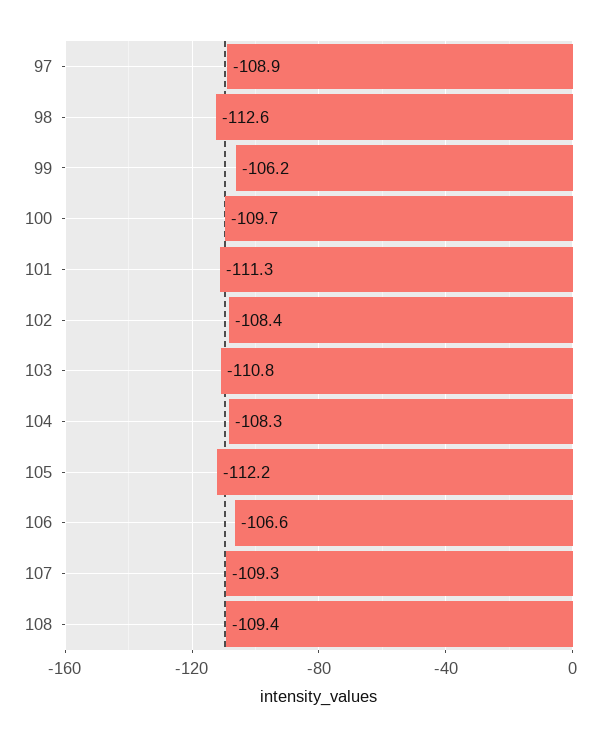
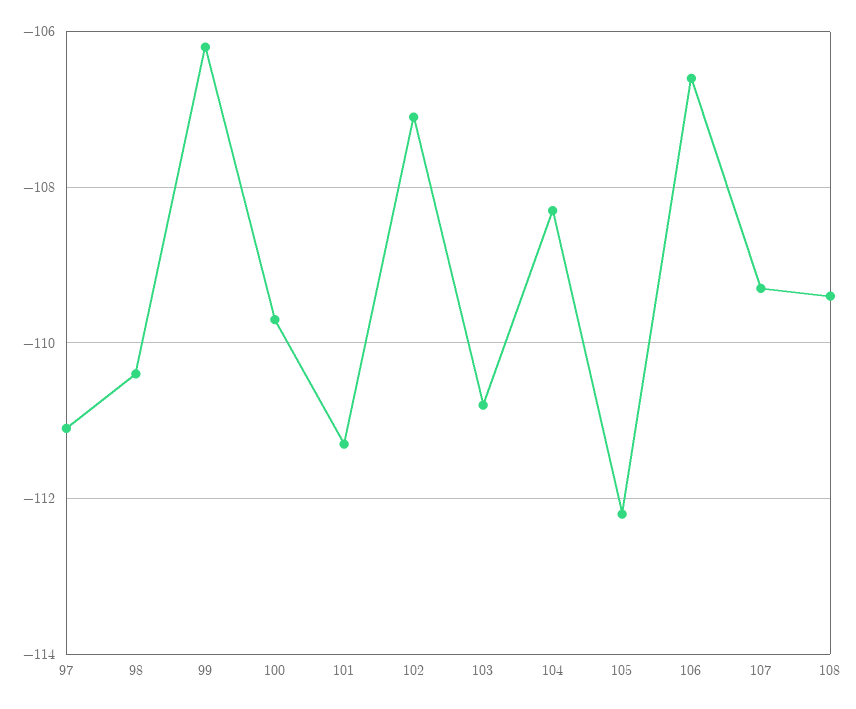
97: -108.9 -> -111
98: -112.6 -> -110.5
102: -108.4 -> -107

